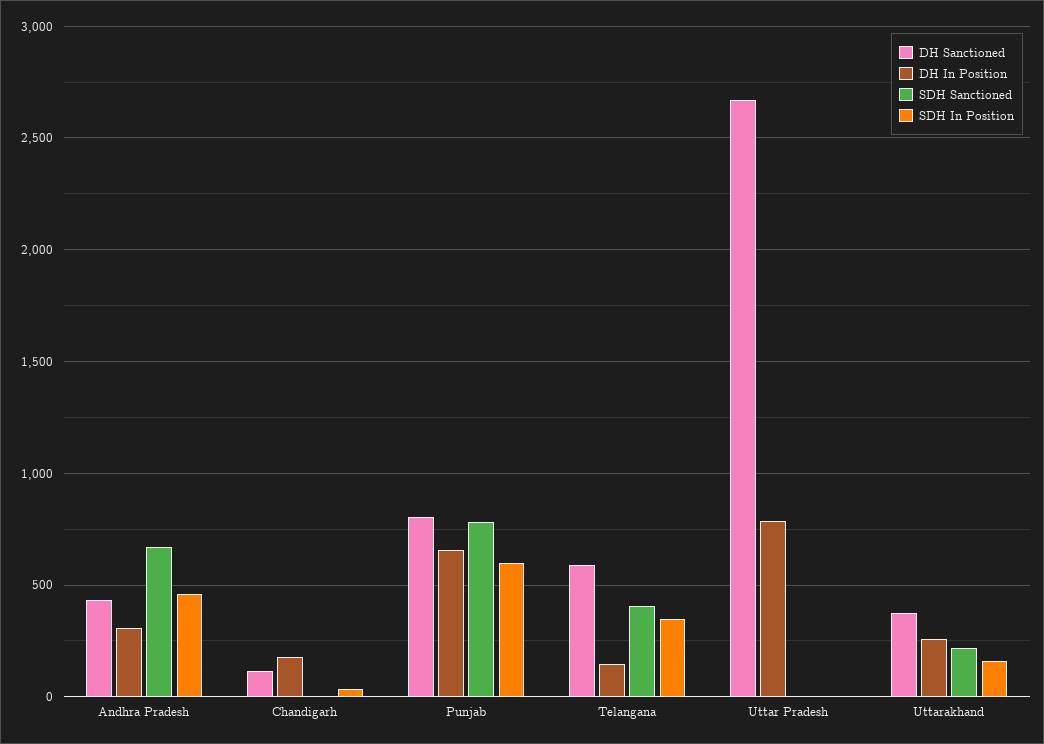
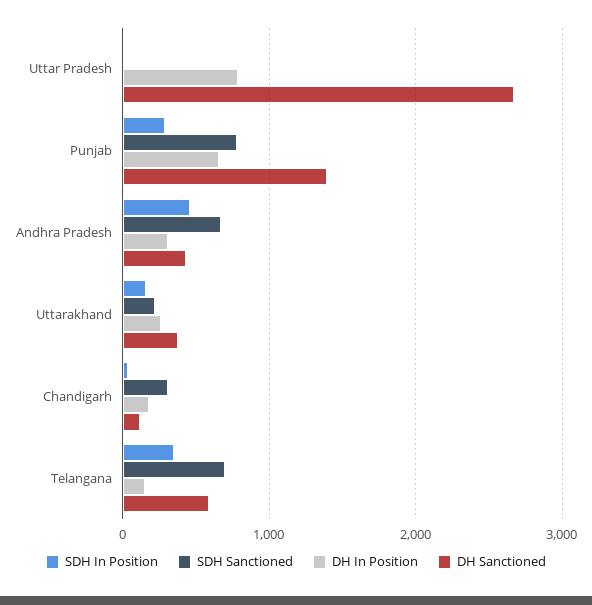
SDH Sanctioned, Chandigarh: 0 -> 300
DH Sanctioned, Punjab: 800 -> 1400
SDH In Position, Punjab: 600 -> 300
SDH Sanctioned, Telangana: 400 -> 700

